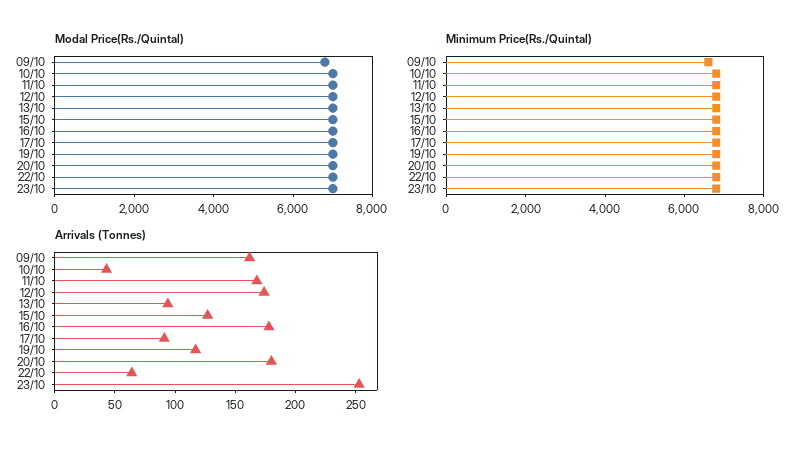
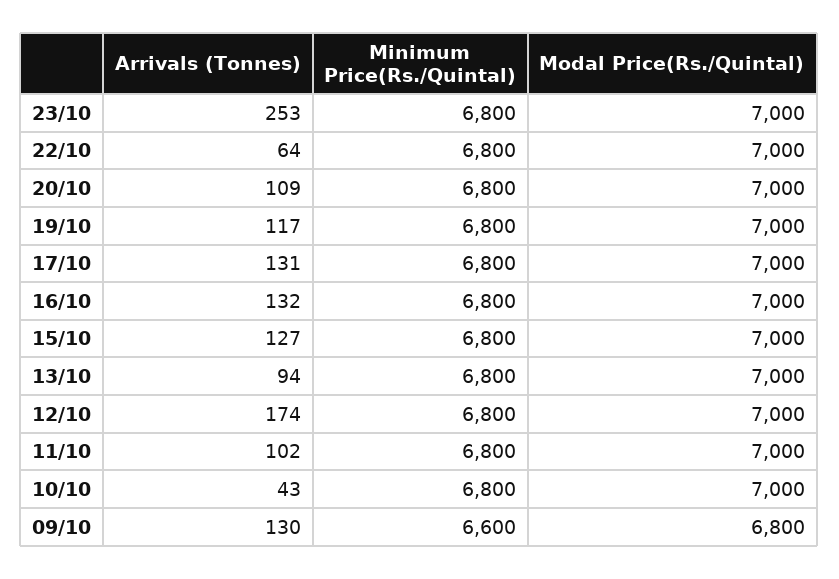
Arrivals (Tonnes), 09/10: 160 -> 130
Arrivals (Tonnes), 11/10: 170 -> 102
Arrivals (Tonnes), 16/10: 180 -> 132
Arrivals (Tonnes), 17/10: 90 -> 131
Arrivals (Tonnes), 20/10: 180 -> 109

